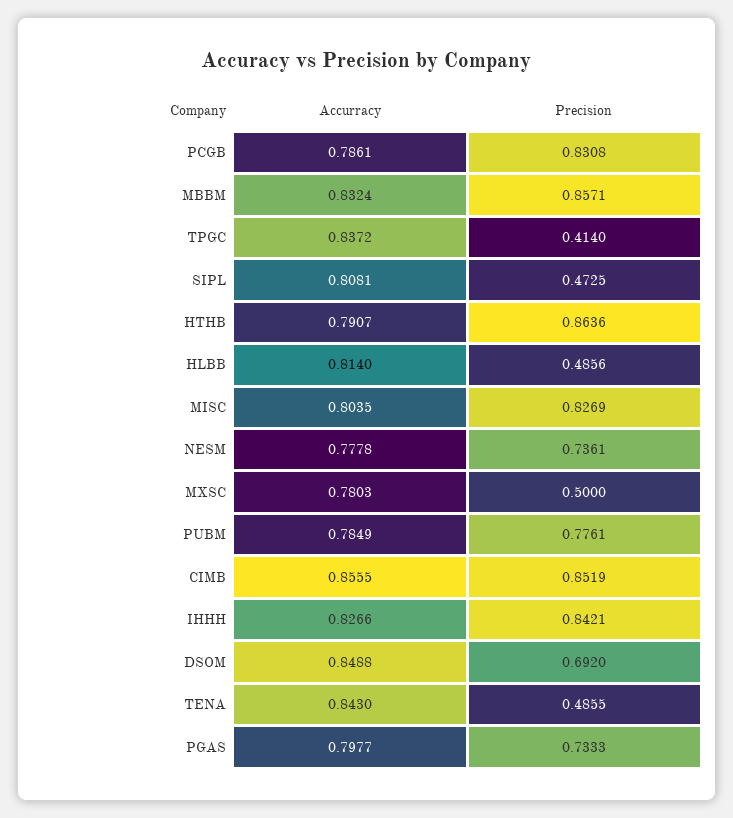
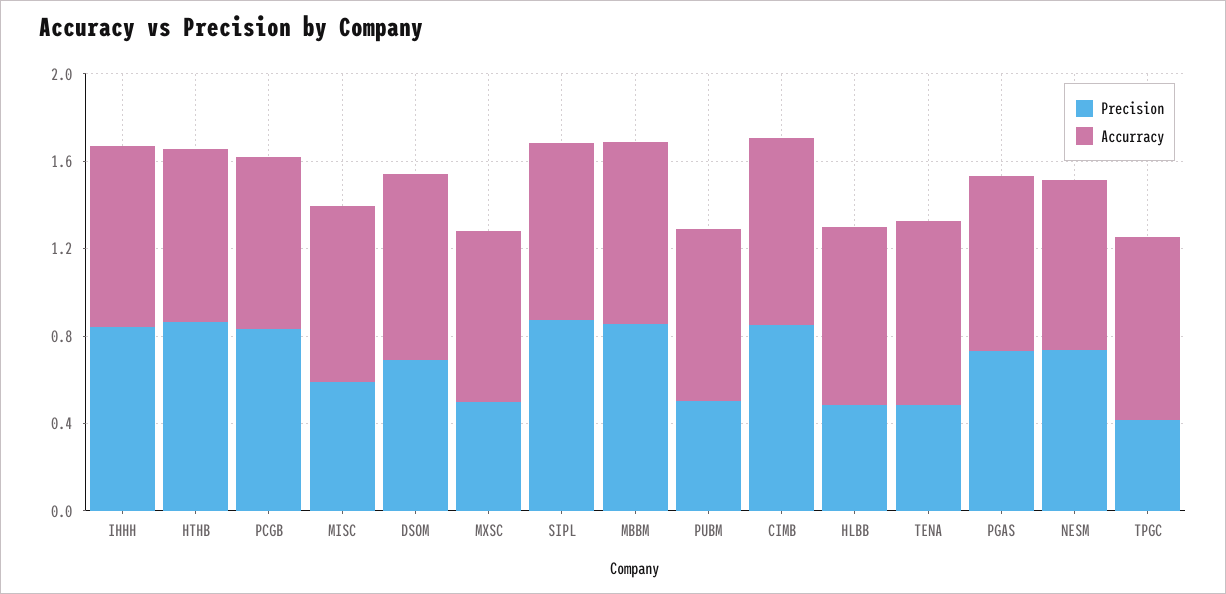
Precision, SIPL: 0.4725 -> 0.9
Precision, MISC: 0.8269 -> 0.6
Precision, PUBM: 0.7761 -> 0.5

